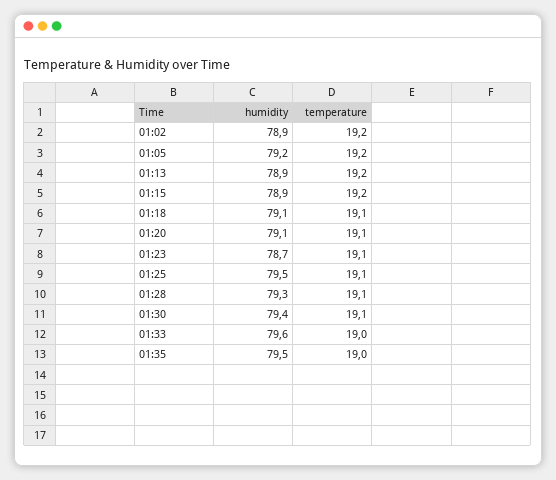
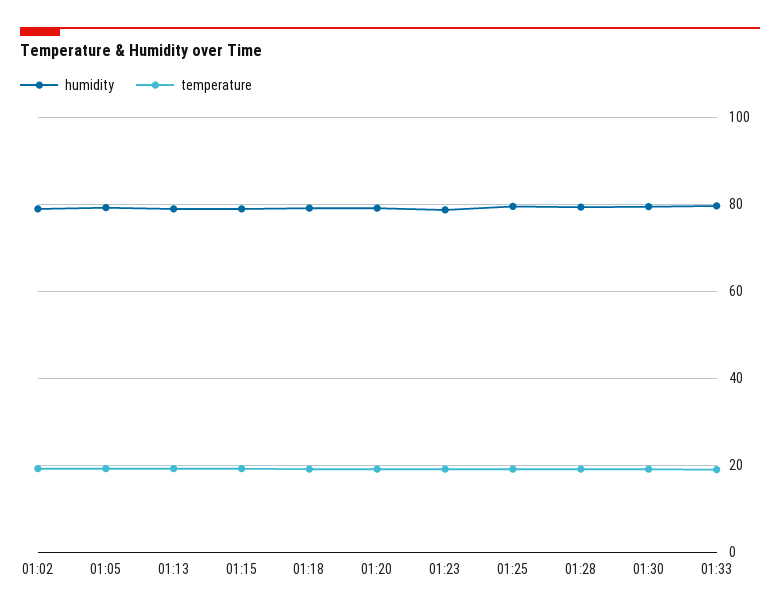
humidity, 01:35: 79.5 -> none
temperature, 01:35: 19 -> none

